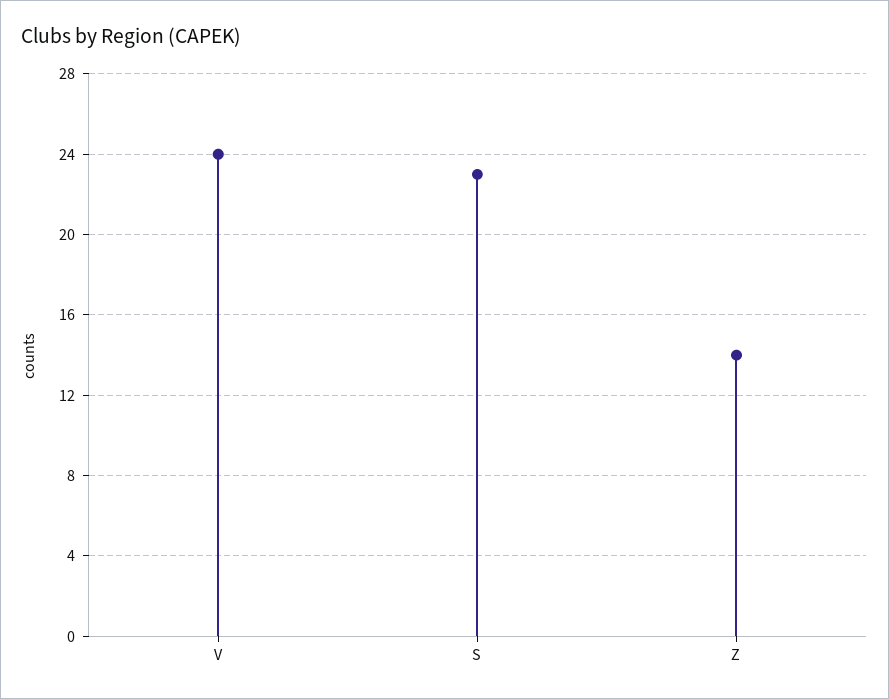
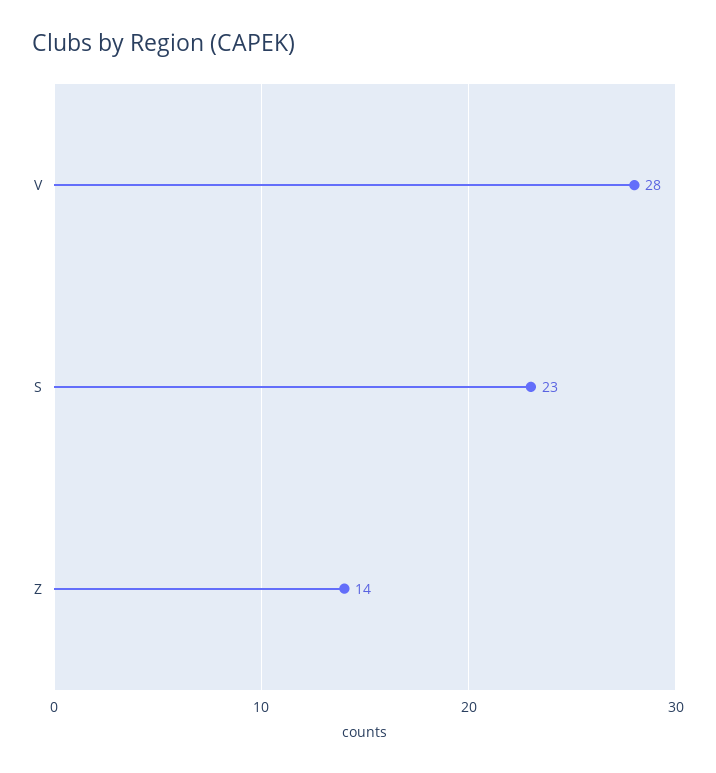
V: 24 -> 28

